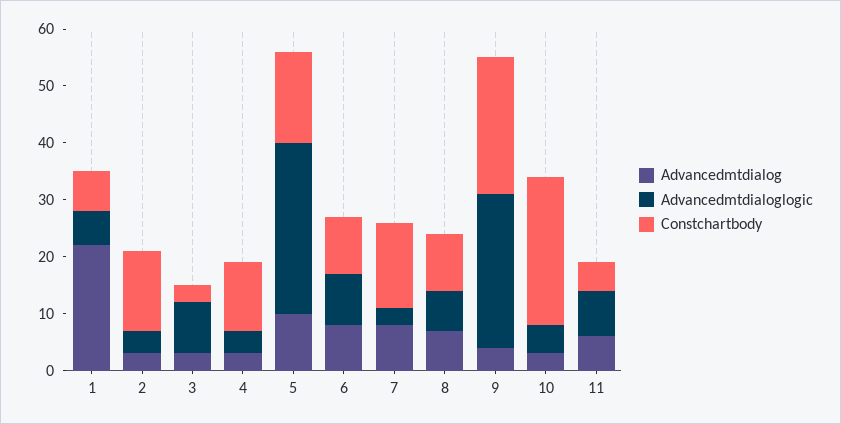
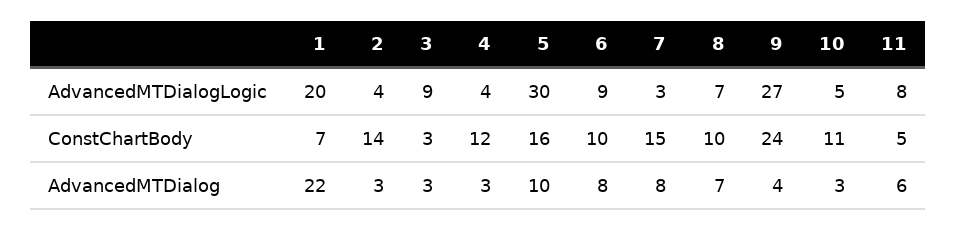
Advancedmtdialoglogic, 1: 5 -> 20
Constchartbody, 10: 25 -> 11

